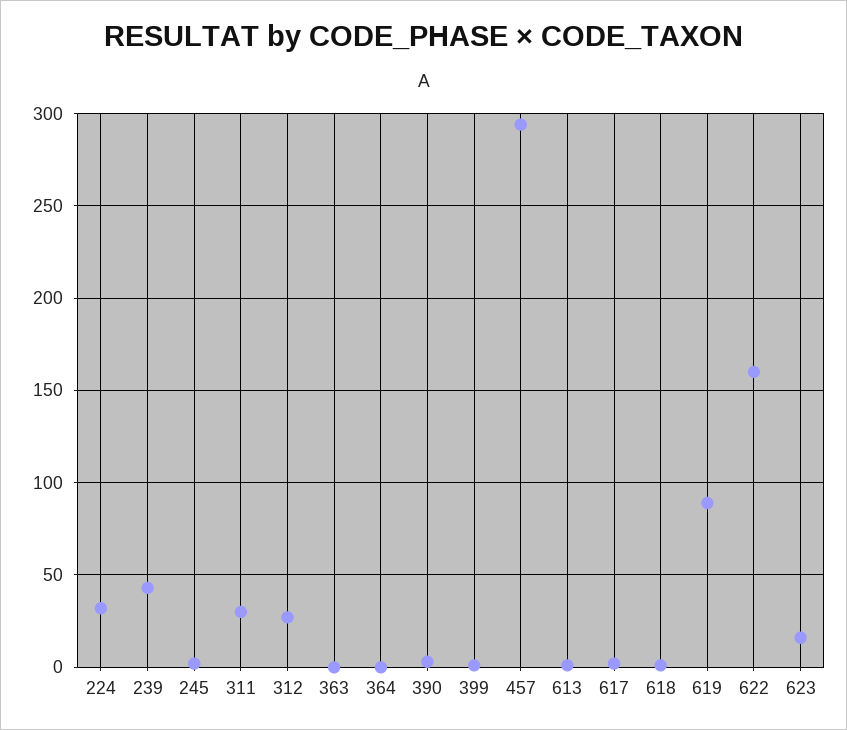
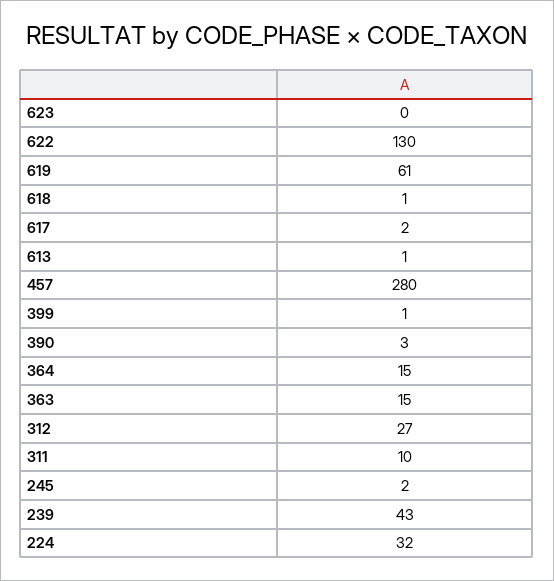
311: 30 -> 10
363: 0 -> 15
364: 0 -> 15
457: 295 -> 280
619: 90 -> 61
622: 160 -> 130
623: 15 -> 0

